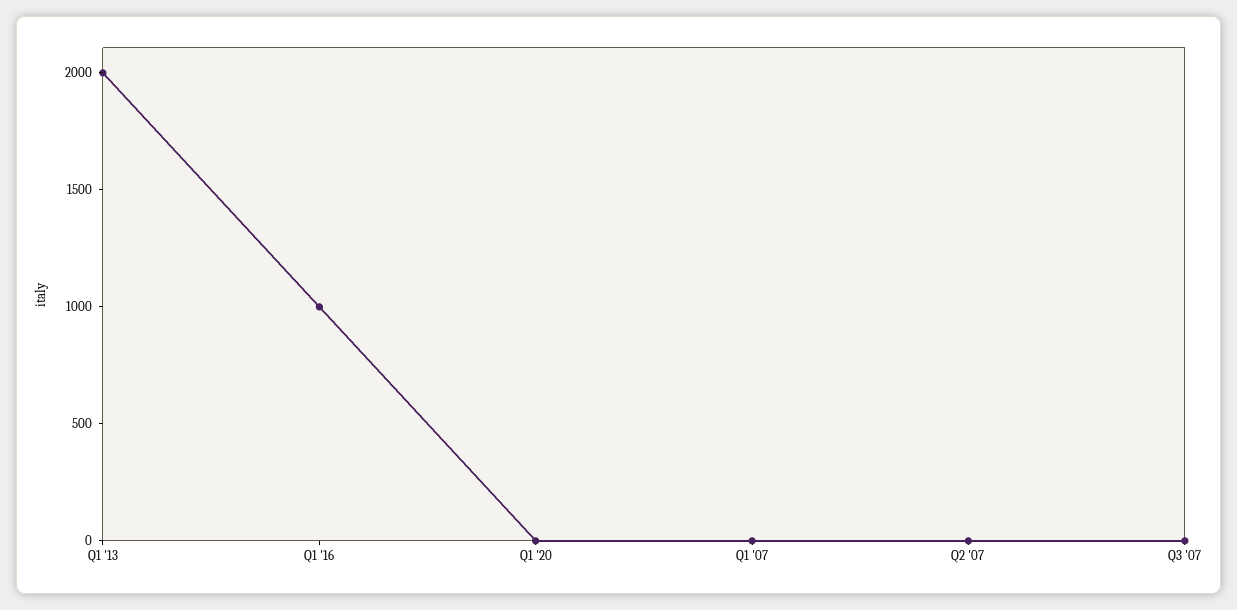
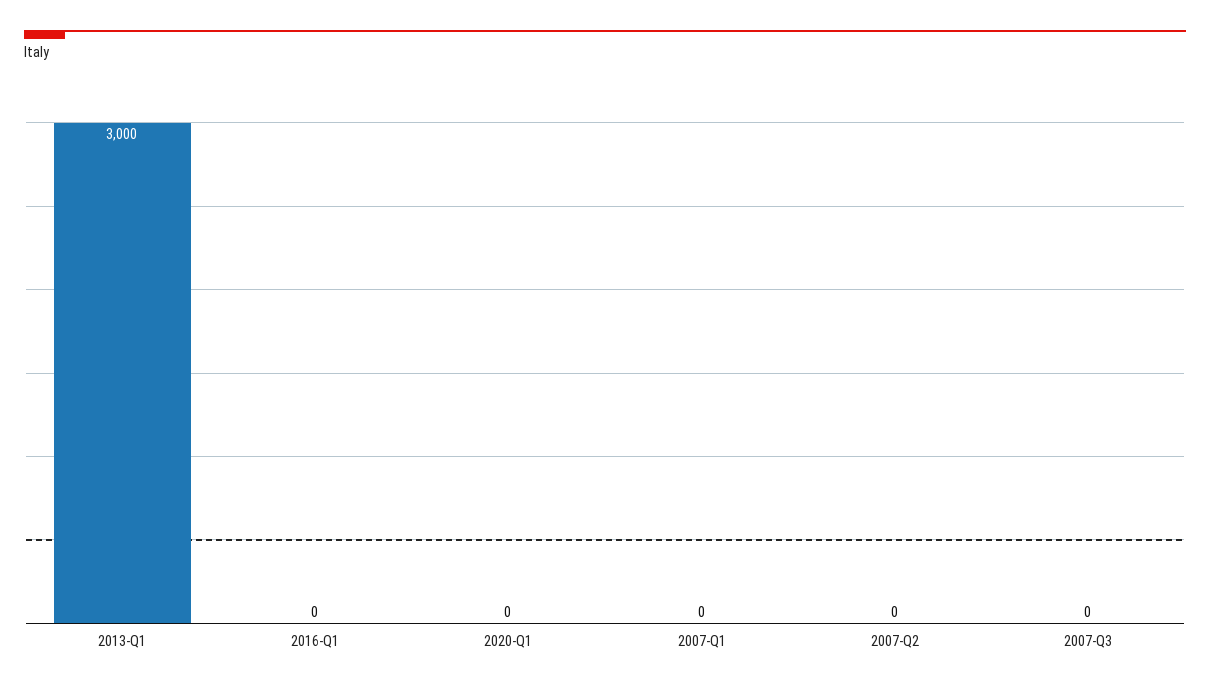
Q1 '13: 2000 -> 3000
Q1 '16: 1000 -> 0

